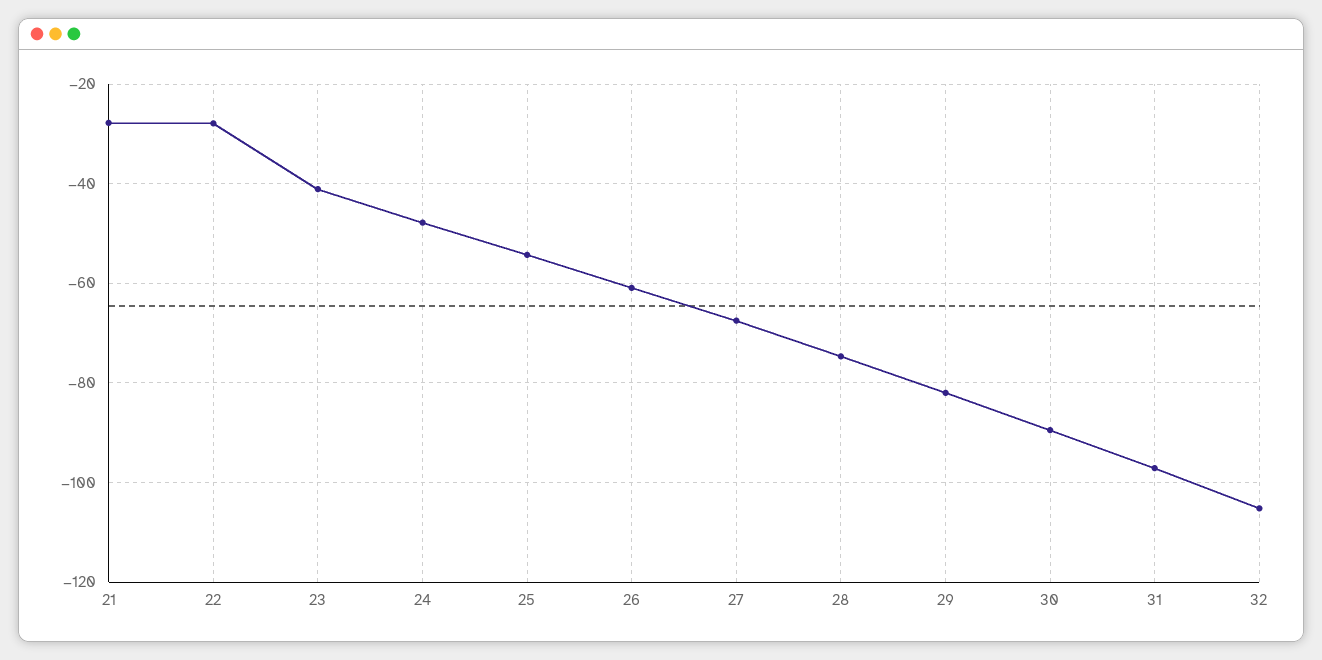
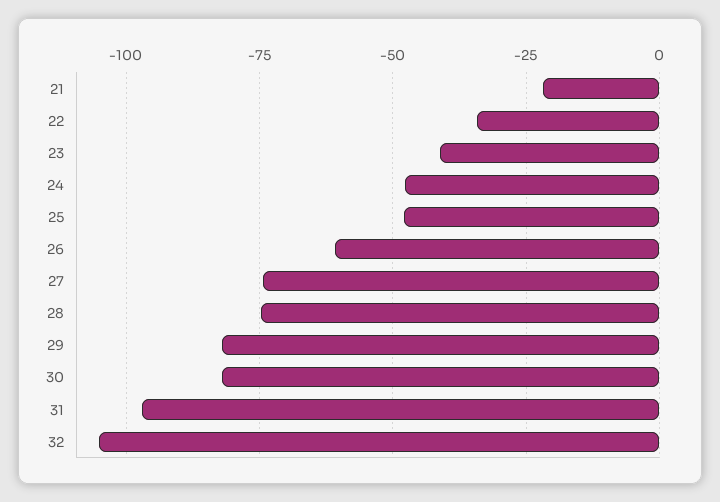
21: -28 -> -22.5
22: -28 -> -35
25: -54 -> -47.5
27: -68 -> -75
30: -90 -> -82.5

